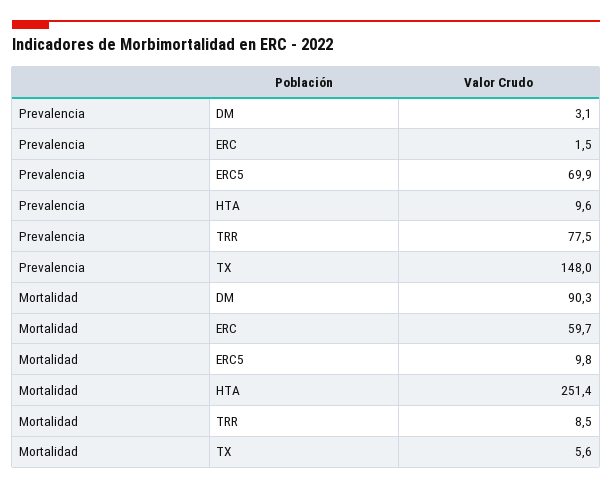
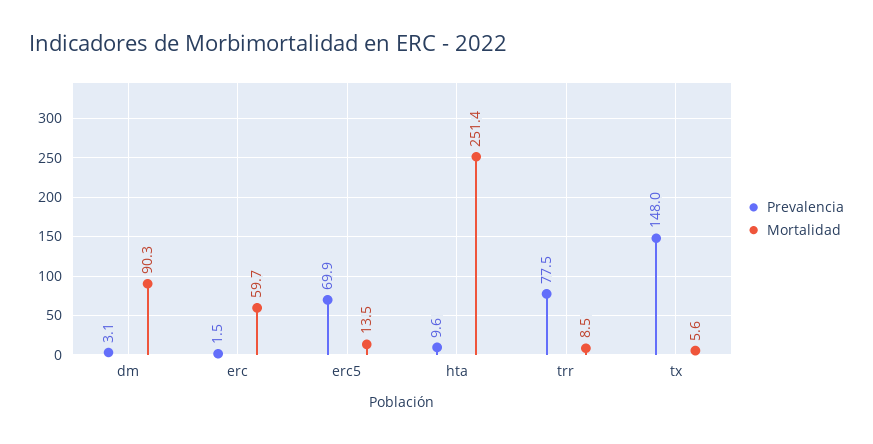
Mortalidad, ERC5: 9.8 -> 13.5

